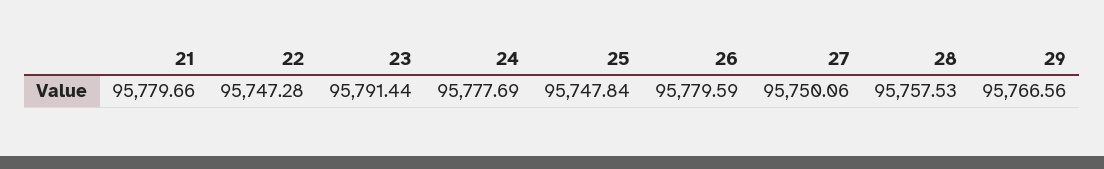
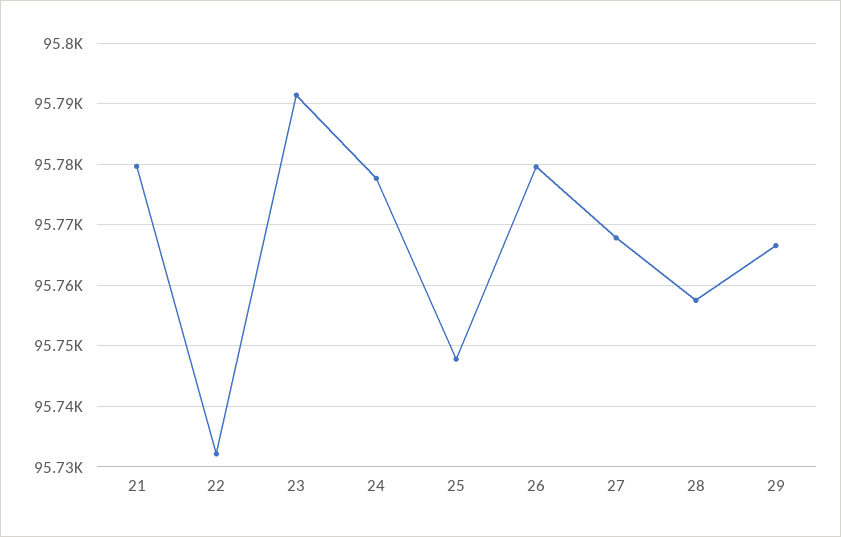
22: 95747.28 -> 95732
27: 95750.06 -> 95768

